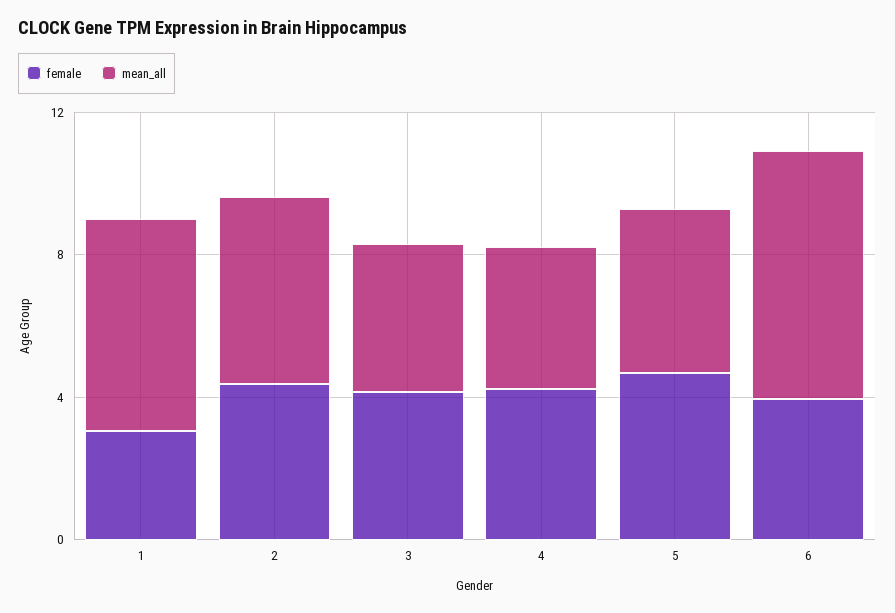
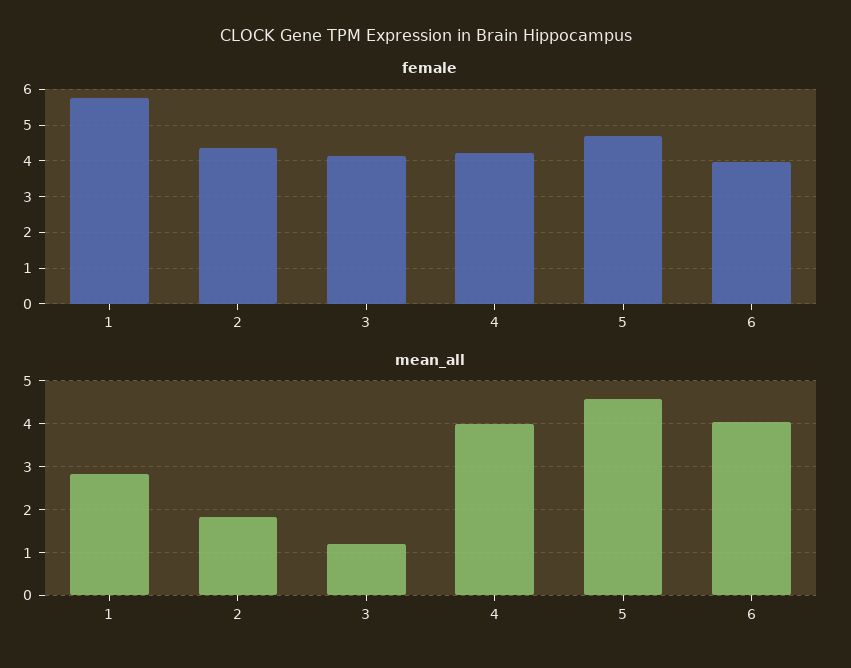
female, 1: 3 -> 5.8
mean_all, 1: 6 -> 2.8
mean_all, 2: 5 -> 1.8
mean_all, 3: 4 -> 1.2
mean_all, 6: 7 -> 4

